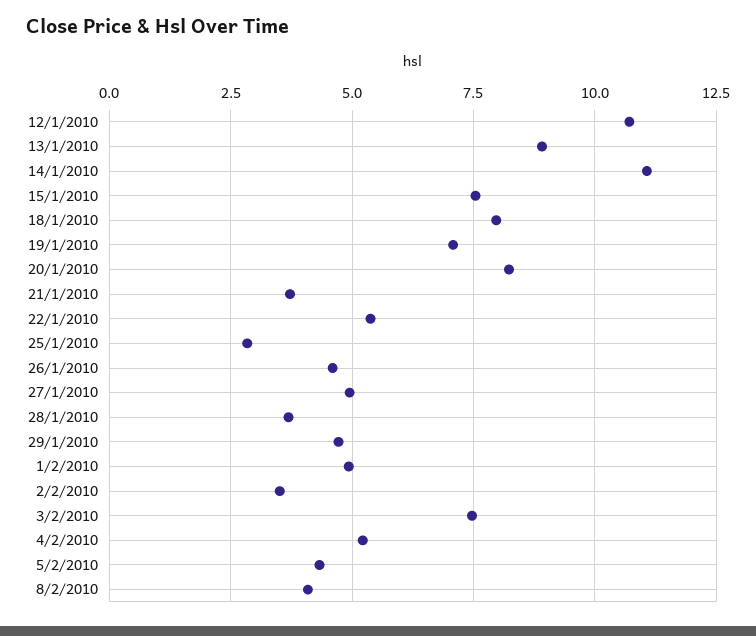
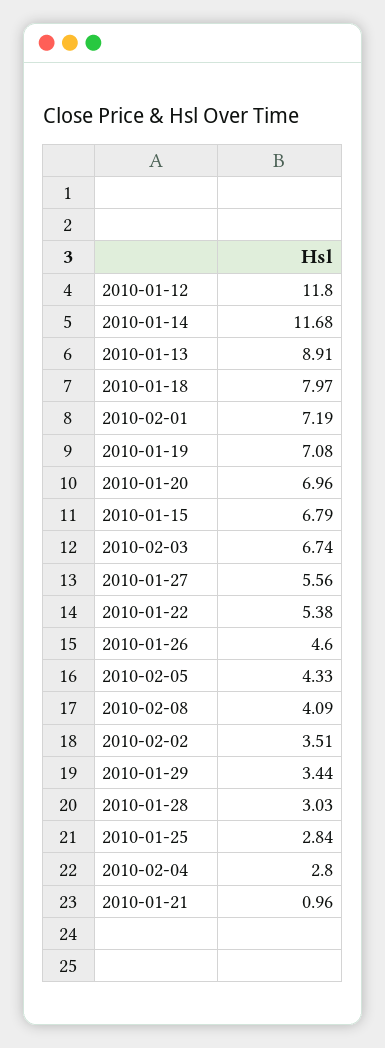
12/1/2010: 10.75 -> 11.8
14/1/2010: 11 -> 11.68
15/1/2010: 7.5 -> 6.79
20/1/2010: 8.25 -> 6.96
21/1/2010: 3.75 -> 0.96
27/1/2010: 5 -> 5.56
28/1/2010: 3.75 -> 3.03
29/1/2010: 4.75 -> 3.44
1/2/2010: 5 -> 7.19
3/2/2010: 7.5 -> 6.74
4/2/2010: 5.25 -> 2.8

